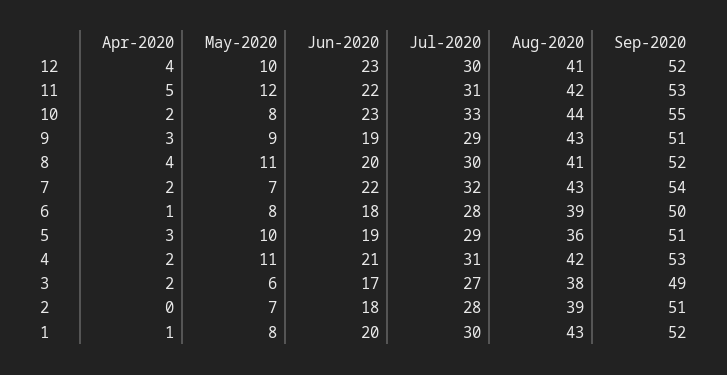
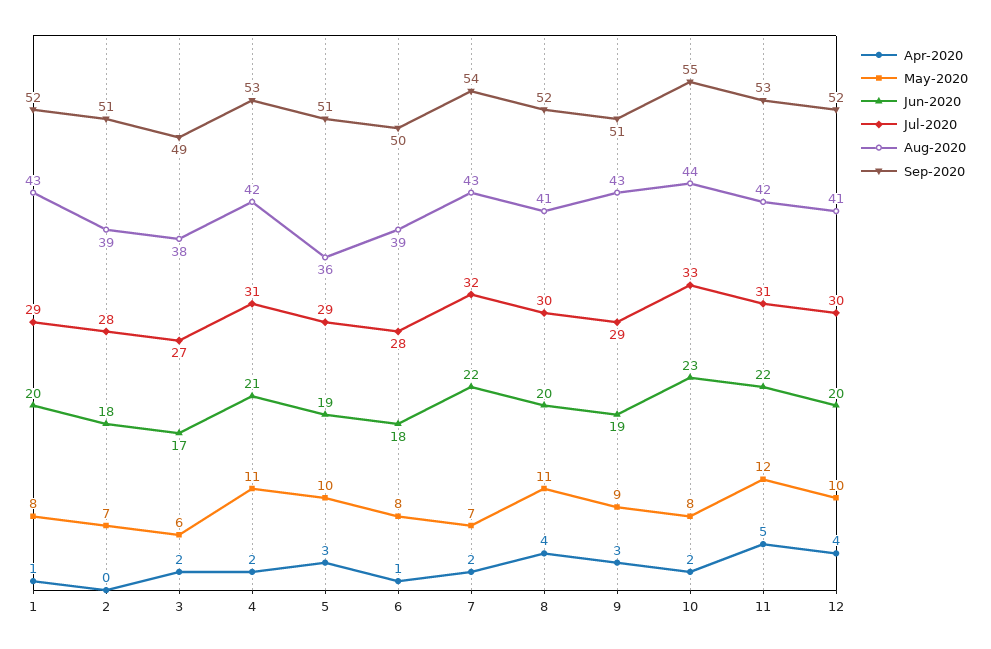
Jun-2020, 12: 23 -> 20
Jul-2020, 1: 30 -> 29

